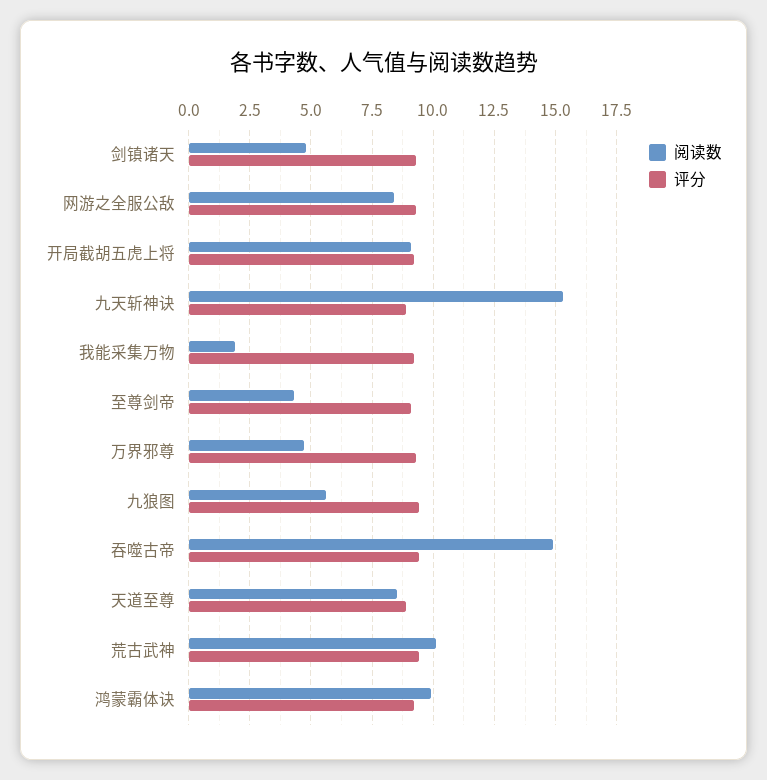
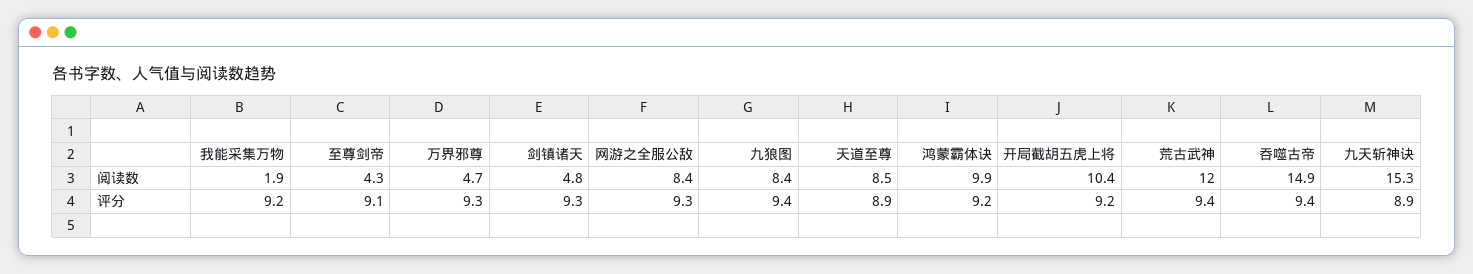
阅读数, 开局截胡五虎上将: 9 -> 10.4
阅读数, 九狼图: 5.5 -> 8.4
阅读数, 荒古武神: 10 -> 12

